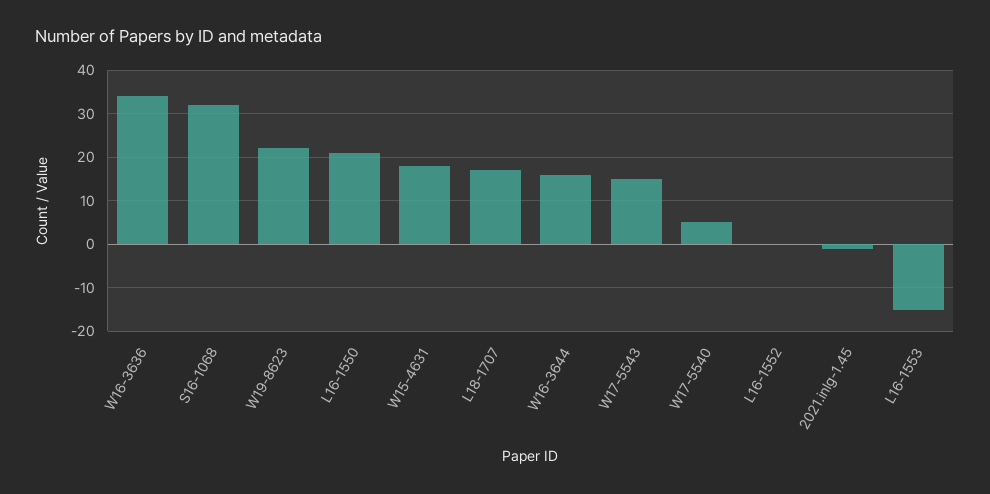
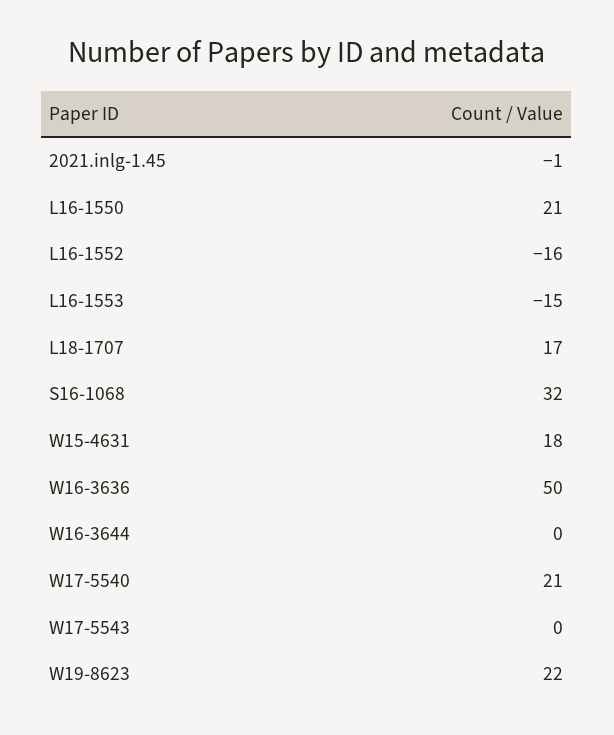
W16-3636: 35 -> 50
W16-3644: 15 -> 0
W17-5543: 15 -> 0
W17-5540: 5 -> 21
L16-1552: 0 -> -16

